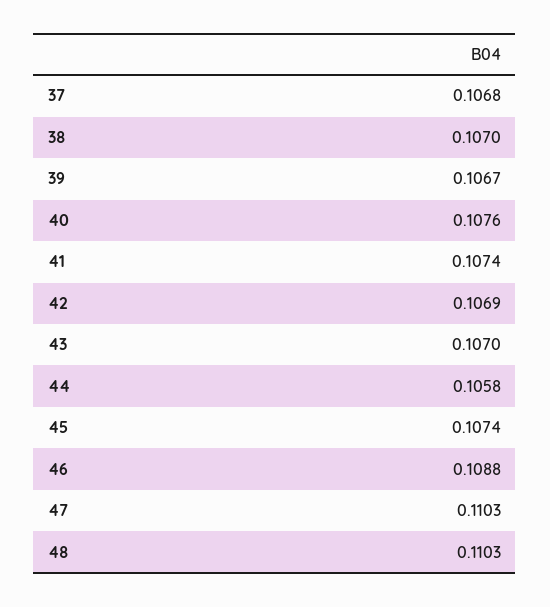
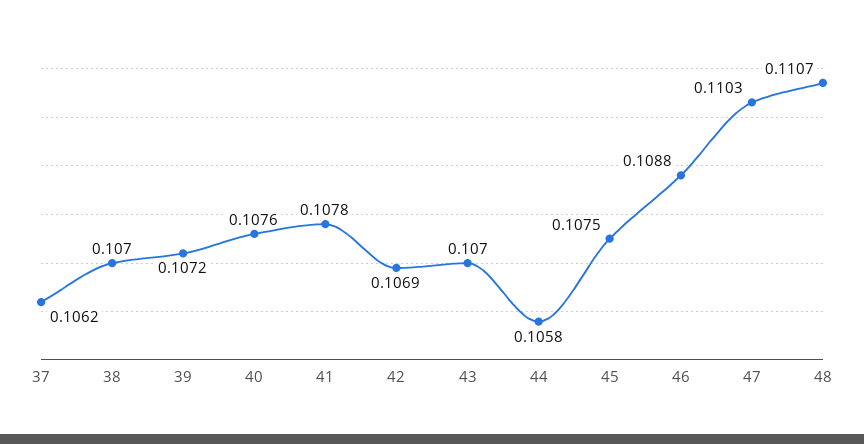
37: 0.1068 -> 0.1062
39: 0.1067 -> 0.1072
41: 0.1074 -> 0.1078
45: 0.1074 -> 0.1075
48: 0.1103 -> 0.1107

